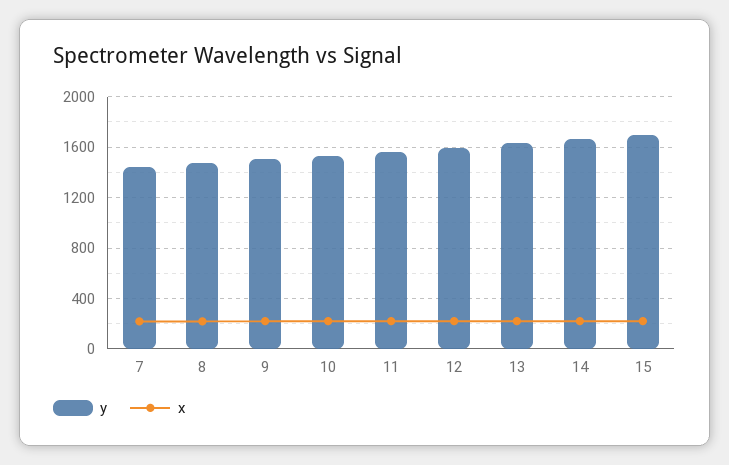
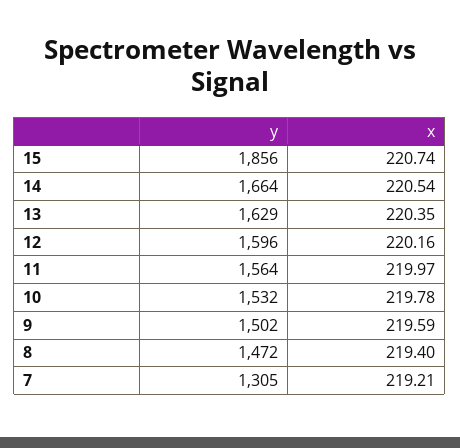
y, 7: 1450 -> 1305
y, 15: 1700 -> 1856

